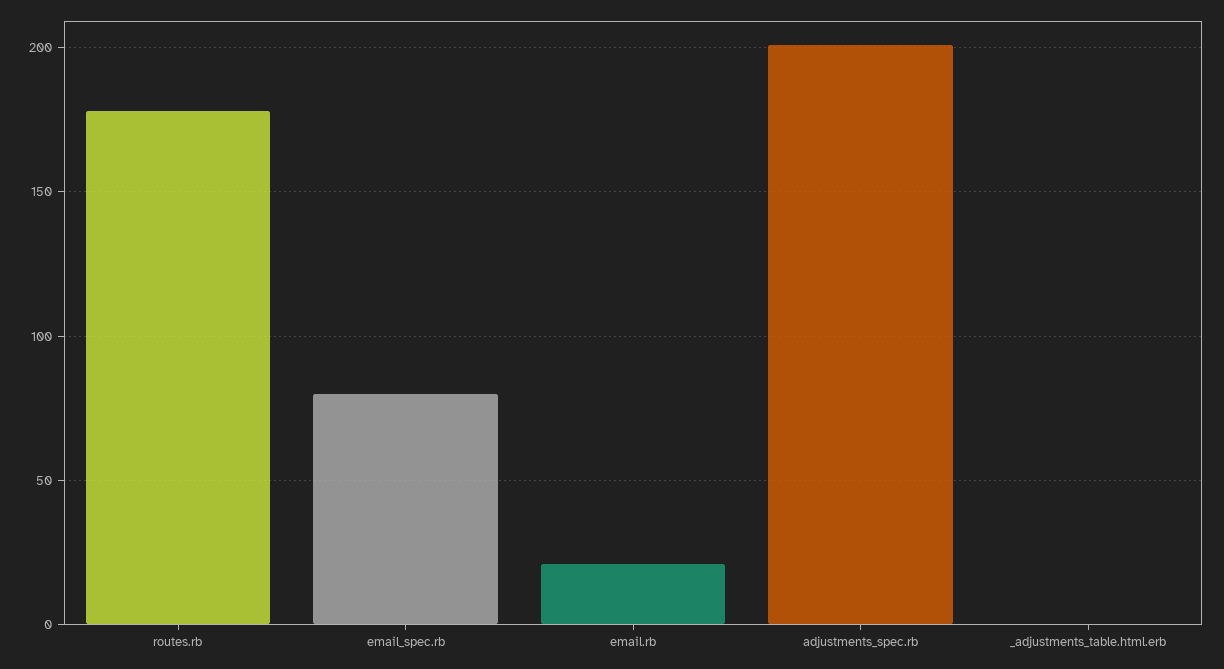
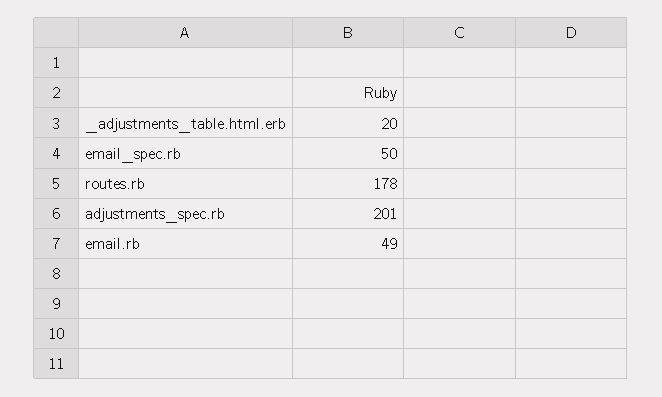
email_spec.rb: 80 -> 50
email.rb: 20 -> 49
_adjustments_table.html.erb: 0 -> 20

